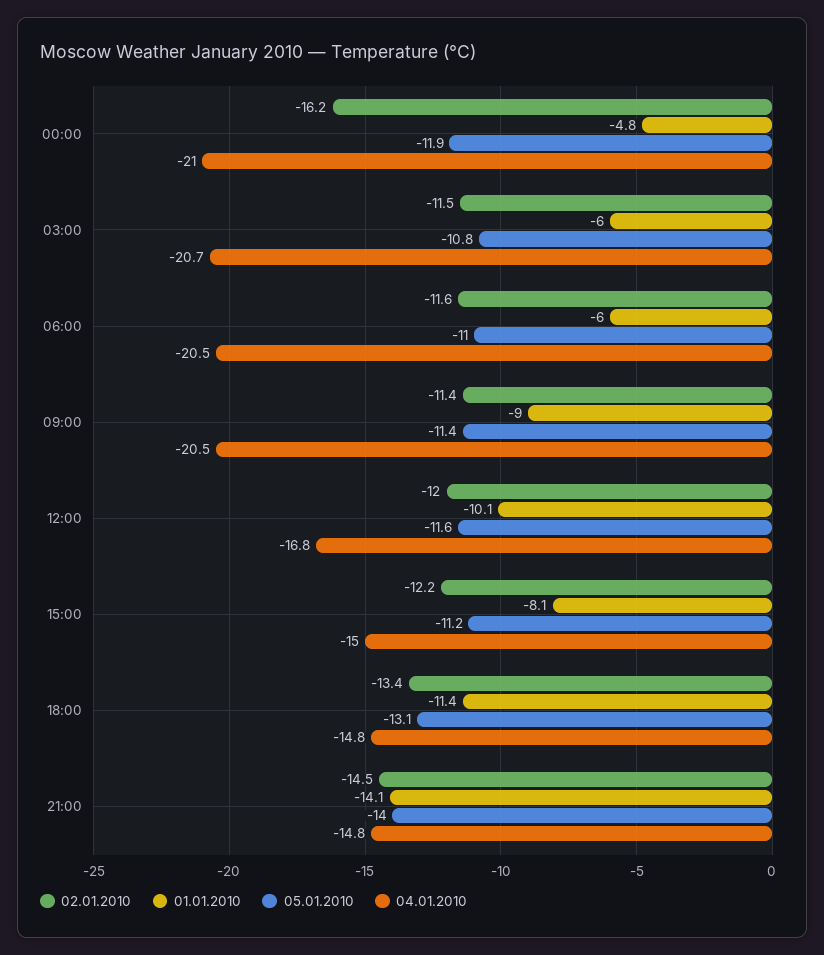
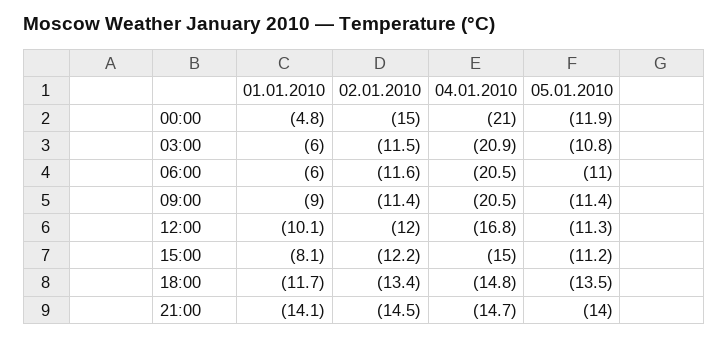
02.01.2010, 00:00: -16.2 -> -15
04.01.2010, 03:00: -20.7 -> -20.9
05.01.2010, 12:00: -11.6 -> -11.3
01.01.2010, 18:00: -11.4 -> -11.7
05.01.2010, 18:00: -13.1 -> -13.5
04.01.2010, 21:00: -14.8 -> -14.7

